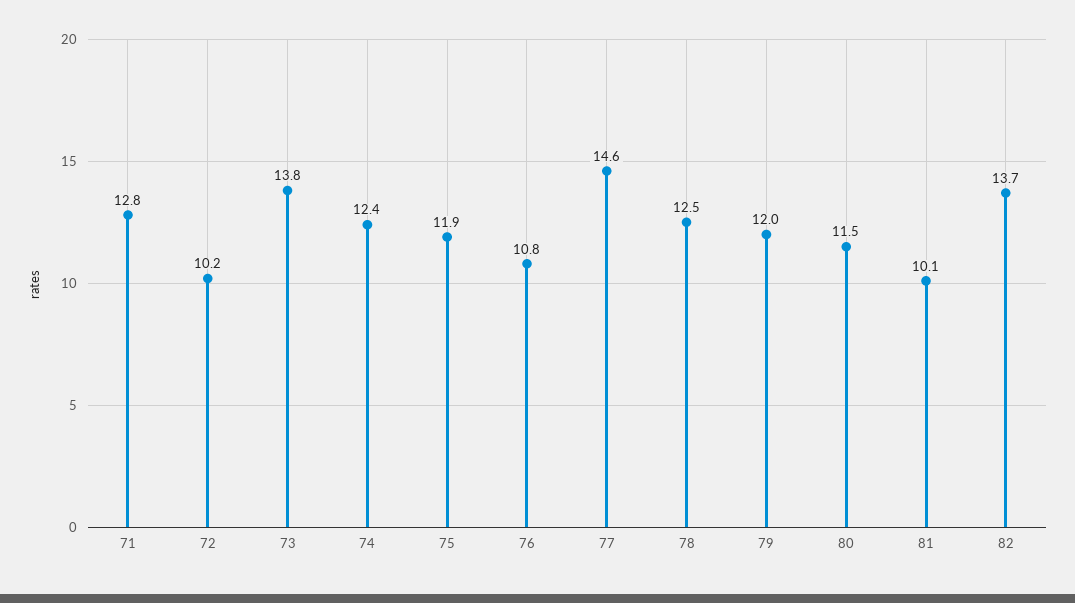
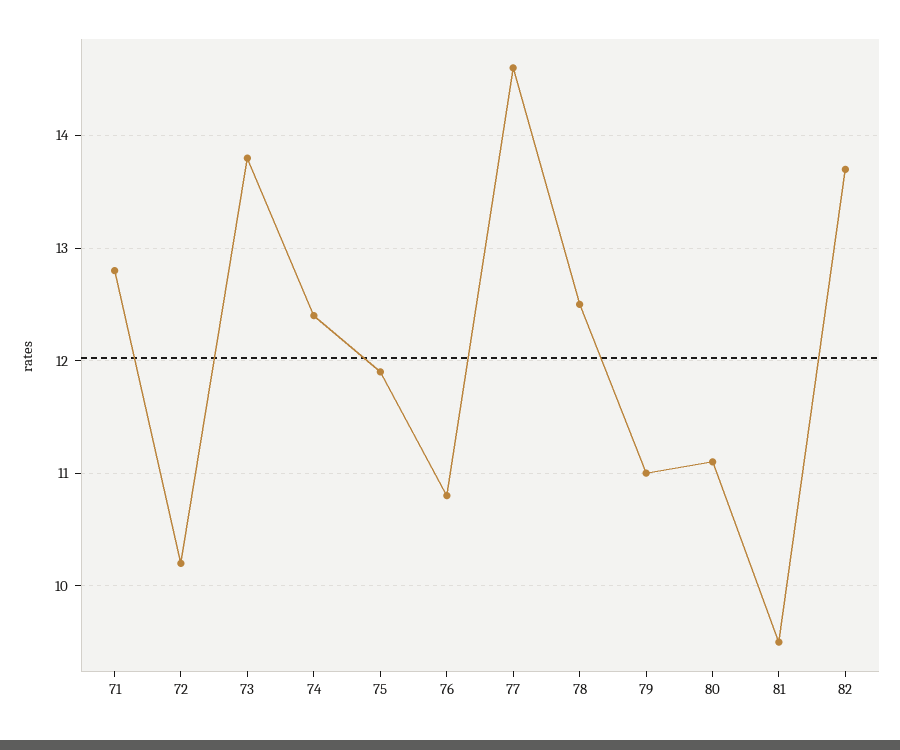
79: 12 -> 11
80: 11.5 -> 11.1
81: 10.1 -> 9.5

